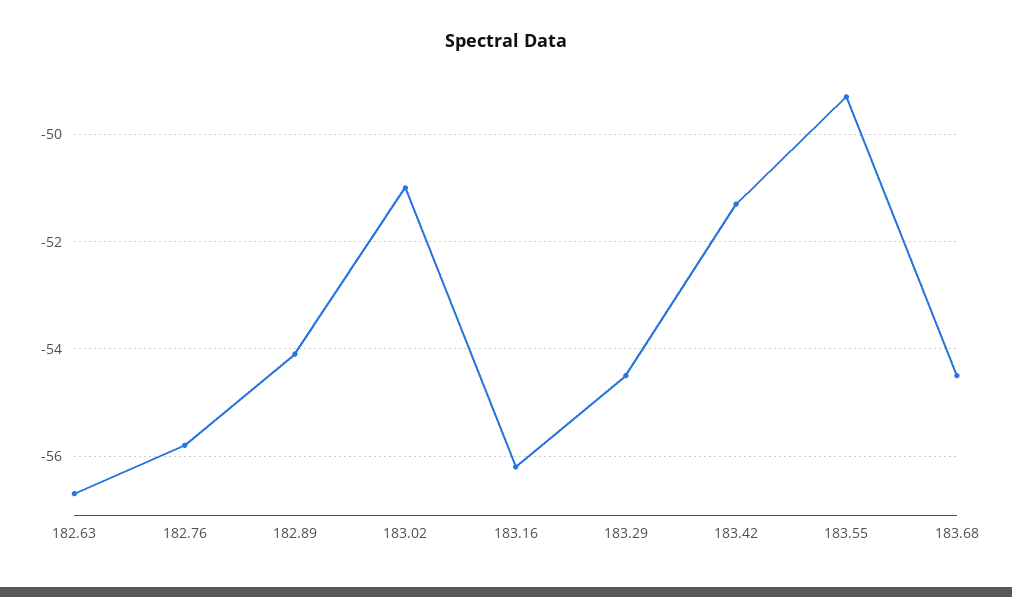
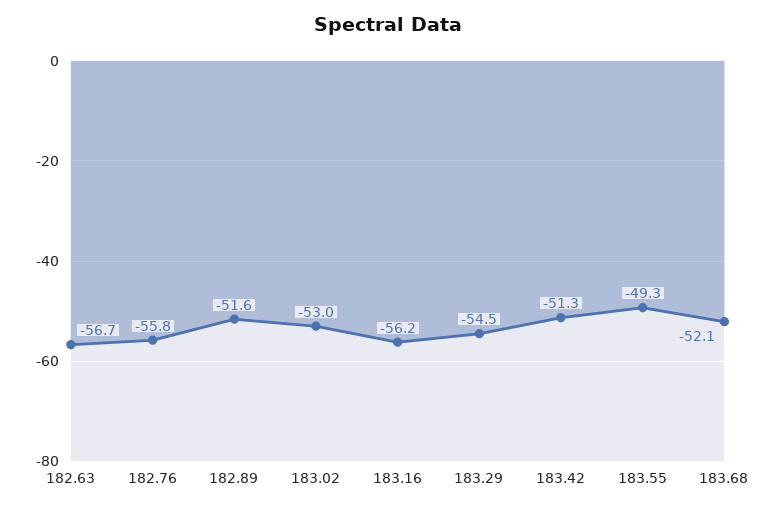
182.89: -54 -> -51.6
183.02: -51 -> -53
183.68: -54.5 -> -52.1

